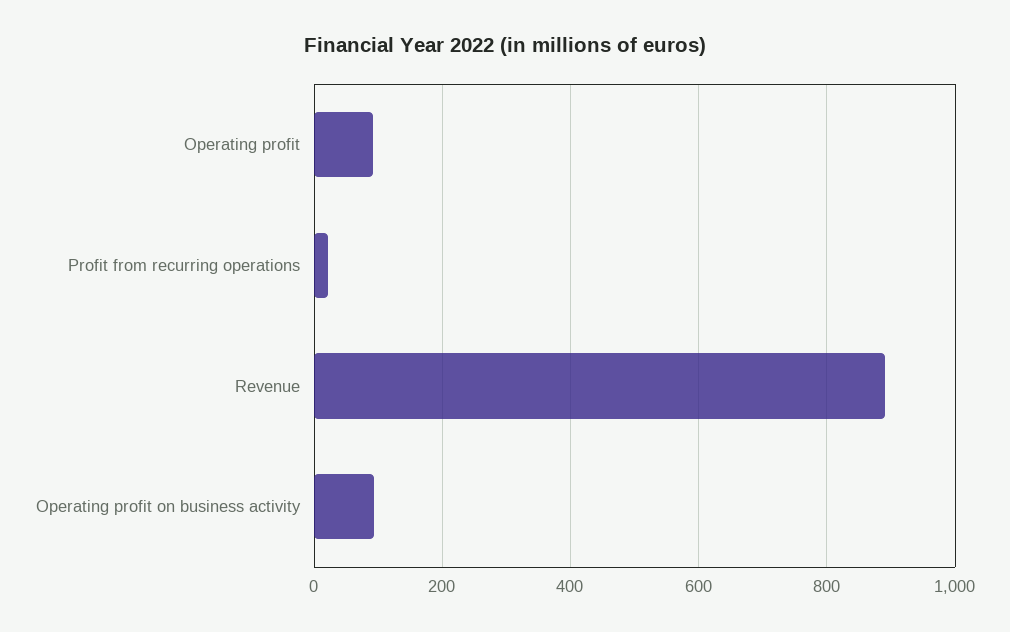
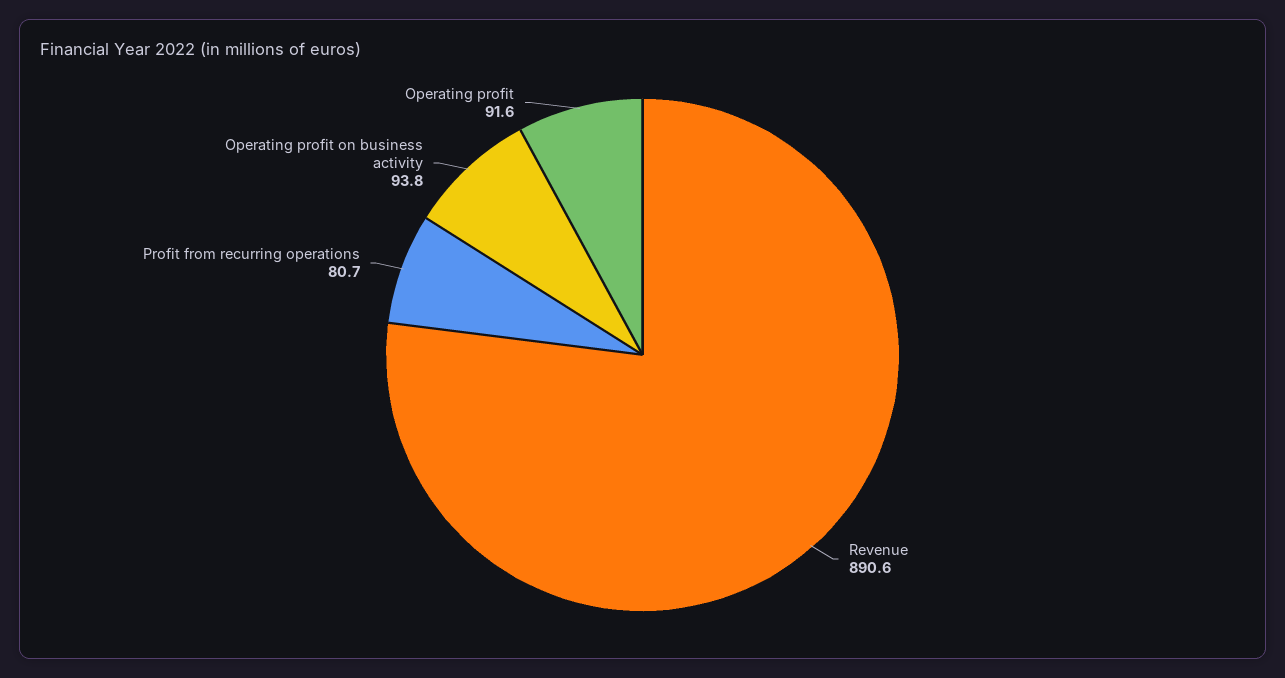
Profit from recurring operations: 20 -> 80.7

